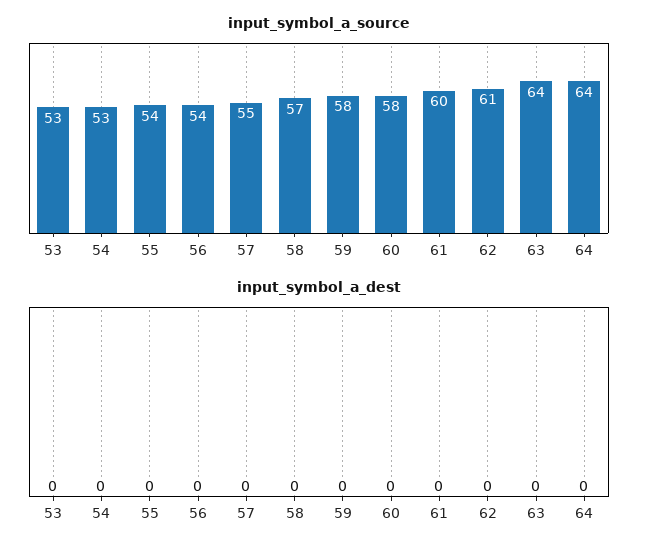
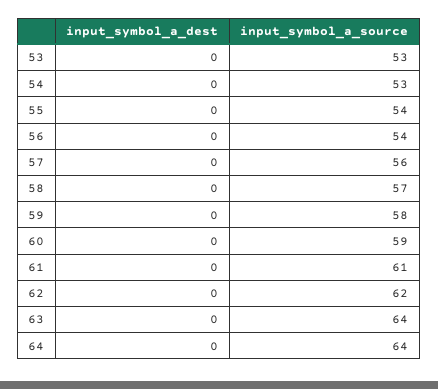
input_symbol_a_source, 57: 55 -> 56
input_symbol_a_source, 60: 58 -> 59
input_symbol_a_source, 61: 60 -> 61
input_symbol_a_source, 62: 61 -> 62

